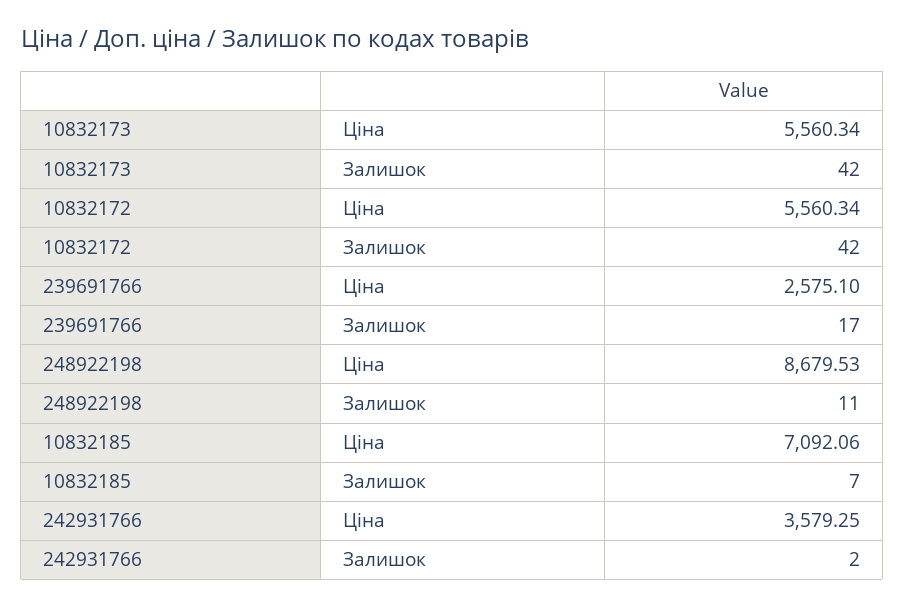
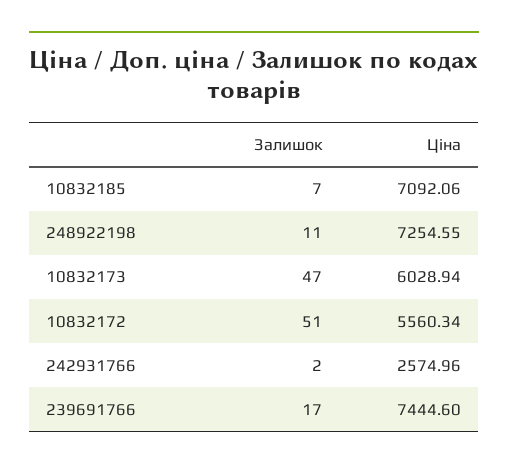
10832173, Ціна: 5560.34 -> 6028.94
10832173, Залишок: 42 -> 47
10832172, Залишок: 42 -> 51
239691766, Ціна: 2575.1 -> 7444.6
248922198, Ціна: 8679.53 -> 7254.55
242931766, Ціна: 3579.25 -> 2574.96

